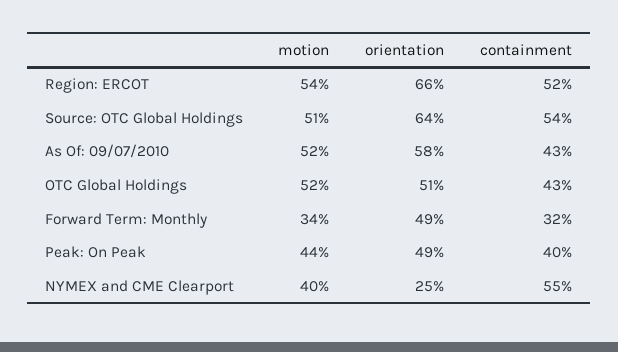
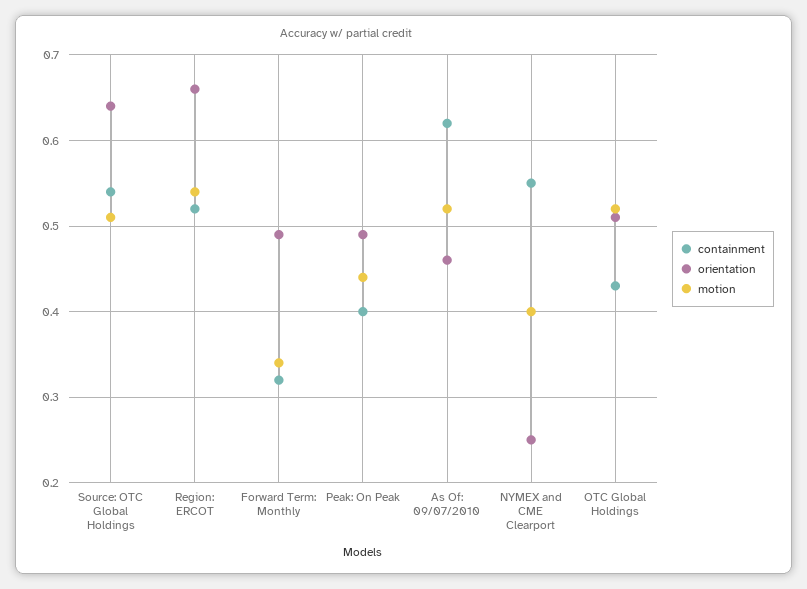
orientation, As Of: 09/07/2010: 0.58 -> 0.46
containment, As Of: 09/07/2010: 0.43 -> 0.62

